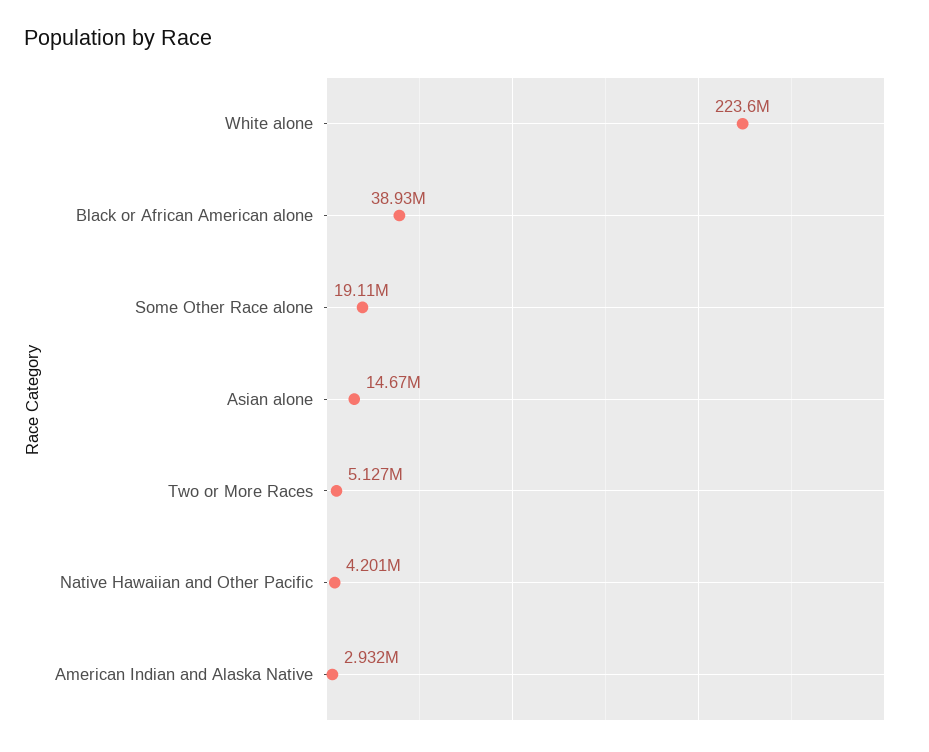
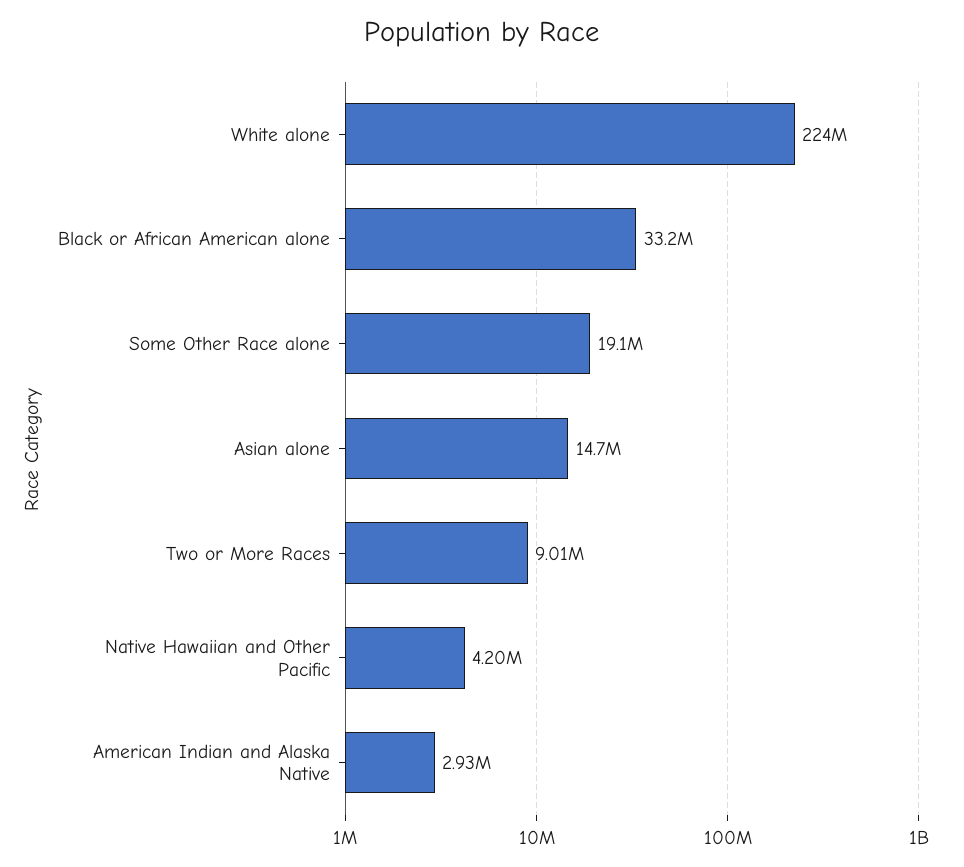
Black or African American alone: 38930000 -> 33200000
Two or More Races: 5127000 -> 9010000

